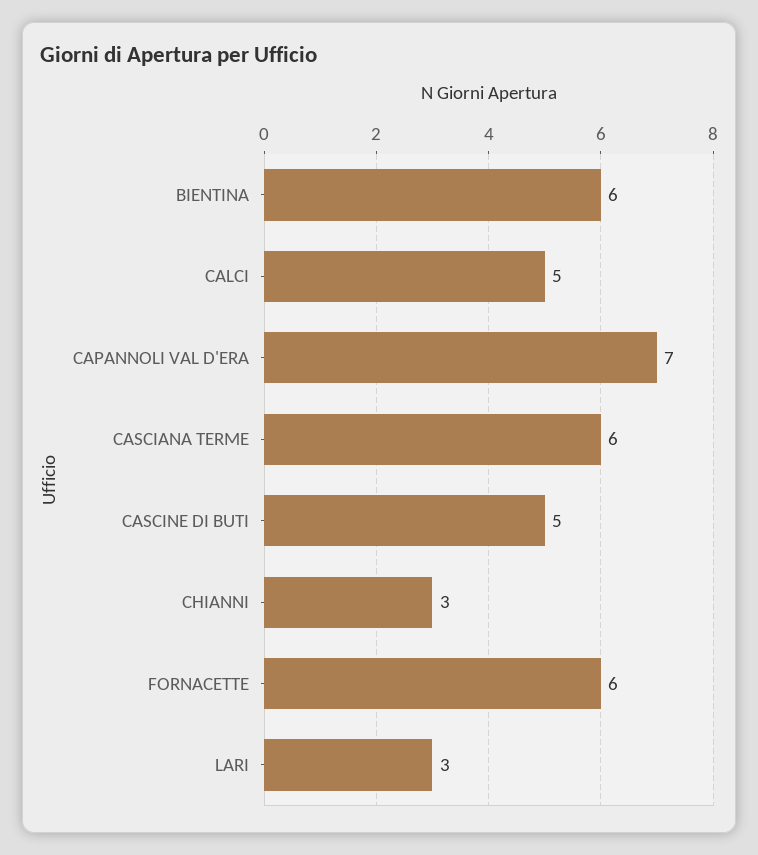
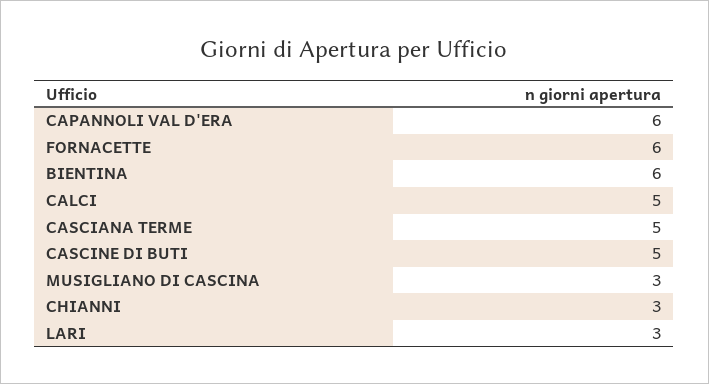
CAPANNOLI VAL D'ERA: 7 -> 6
CASCIANA TERME: 6 -> 5
MUSIGLIANO DI CASCINA: none -> 3

